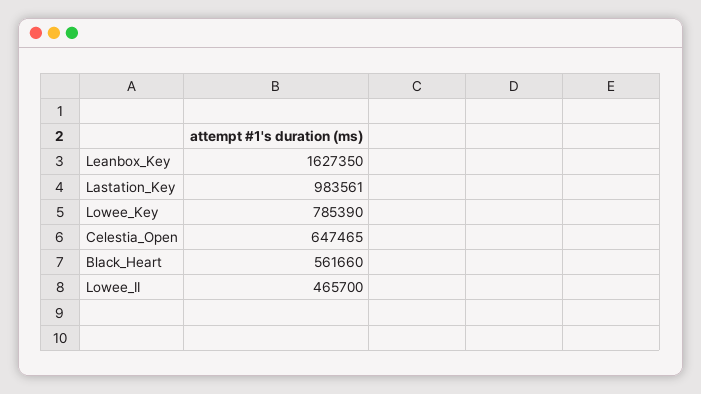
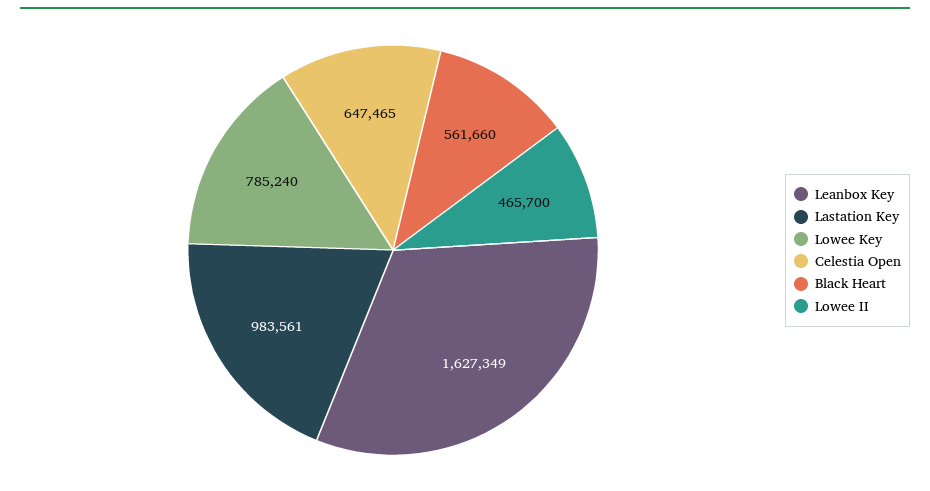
Leanbox_Key: 1627350 -> 1627349
Lowee_Key: 785390 -> 785240

